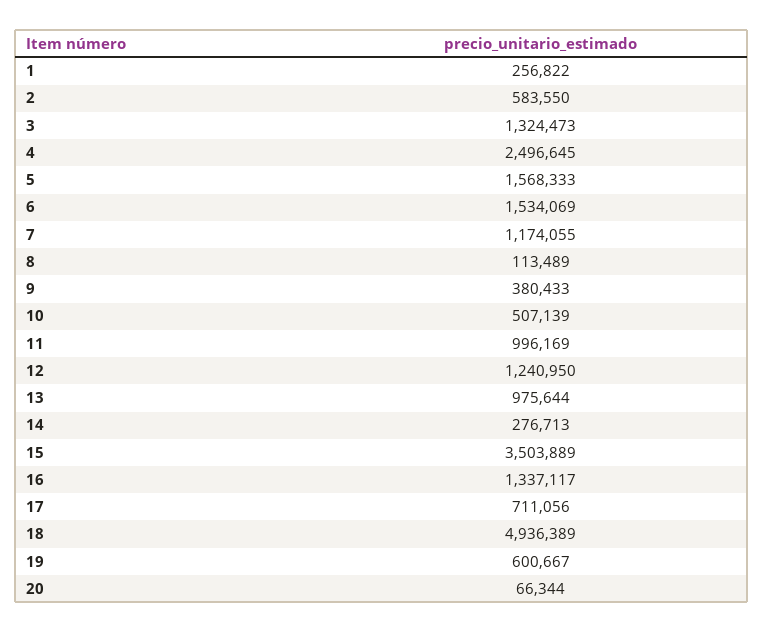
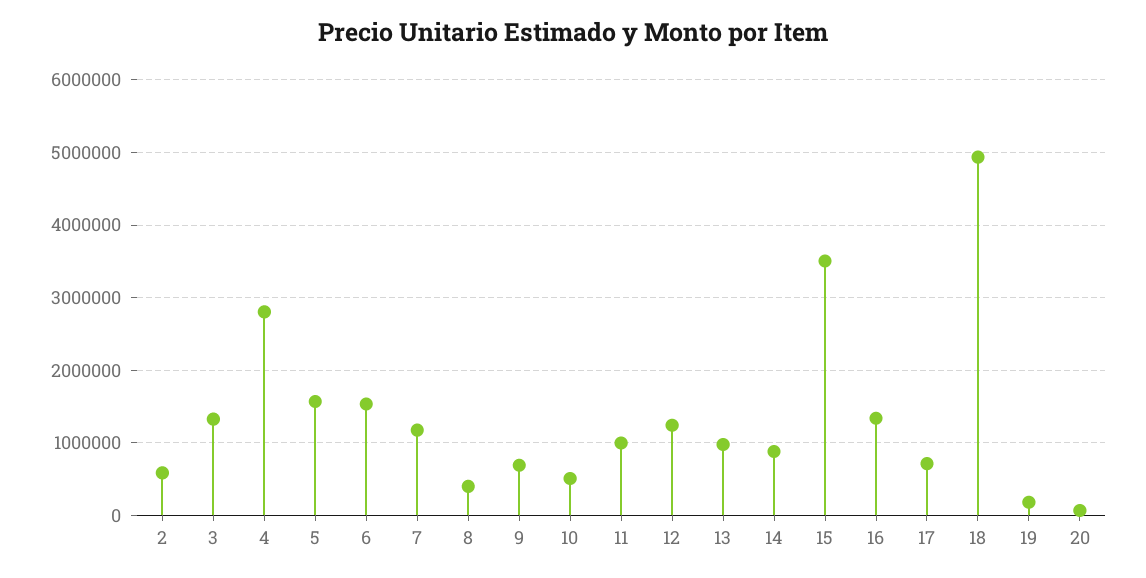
1: 256822 -> none
4: 2496645 -> 2800000
8: 113489 -> 400000
9: 380433 -> 700000
14: 276713 -> 900000
19: 600667 -> 200000

